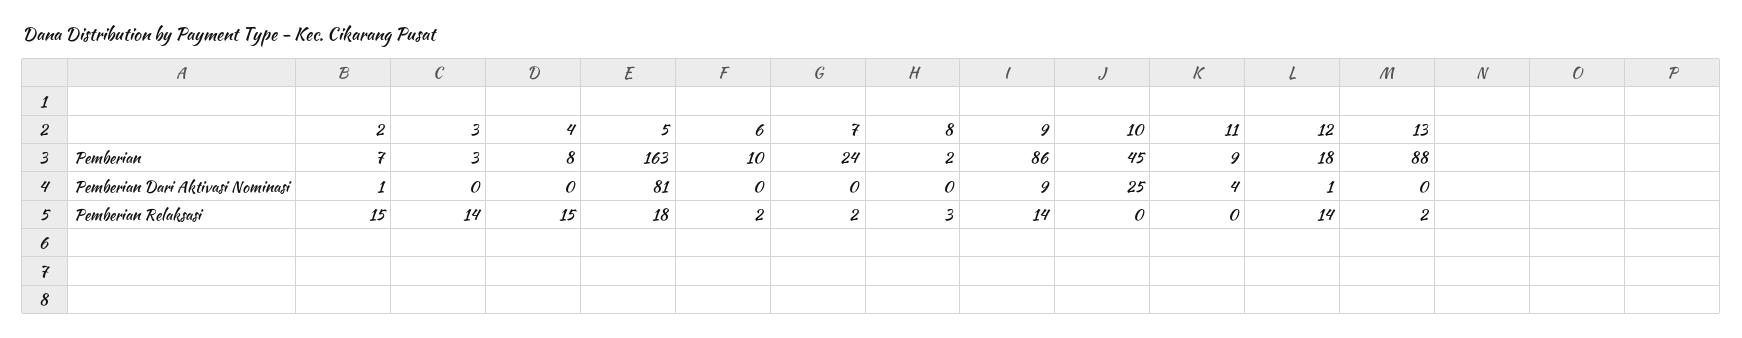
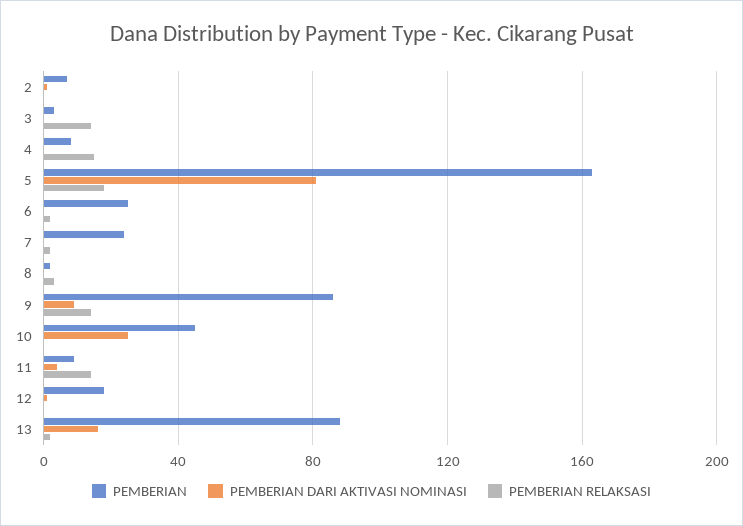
Pemberian, 6: 10 -> 25
Pemberian Dari Aktivasi Nominasi, 13: 0 -> 15
Pemberian Relaksasi, 2: 15 -> 0
Pemberian Relaksasi, 11: 0 -> 15
Pemberian Relaksasi, 12: 14 -> 0

